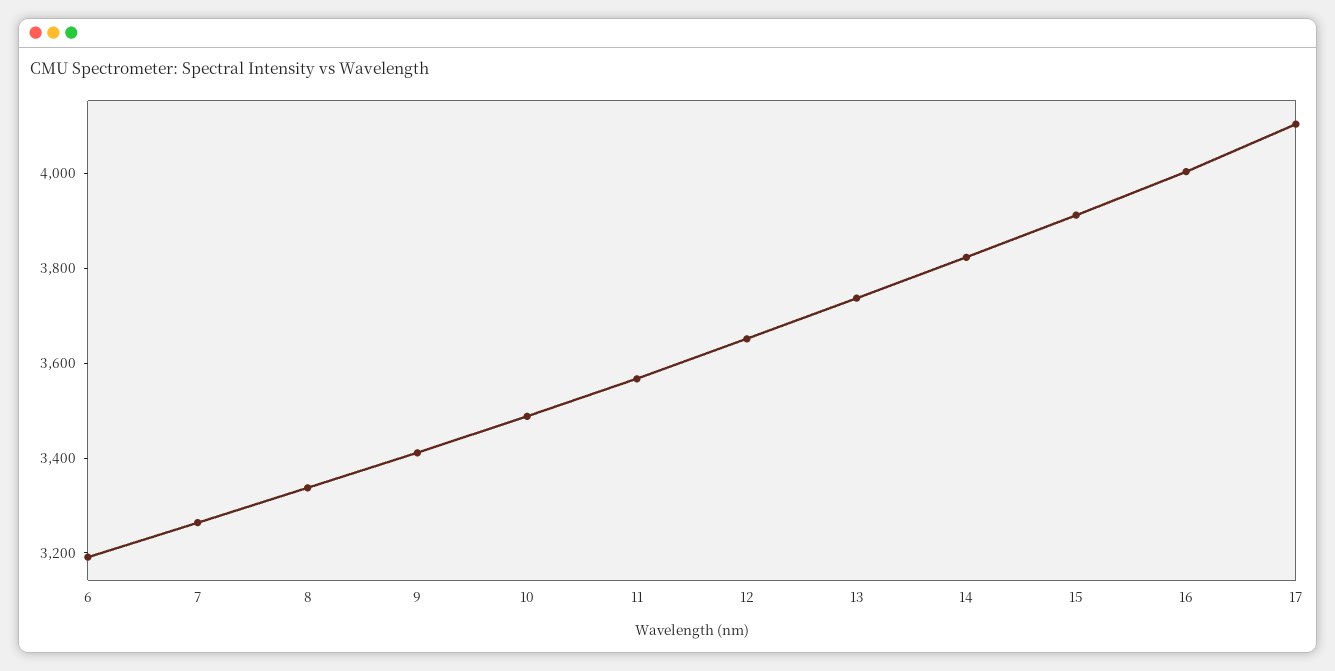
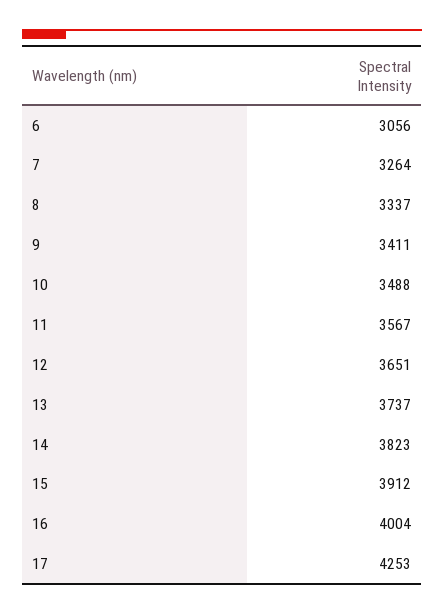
6: 3200 -> 3056
17: 4100 -> 4253

